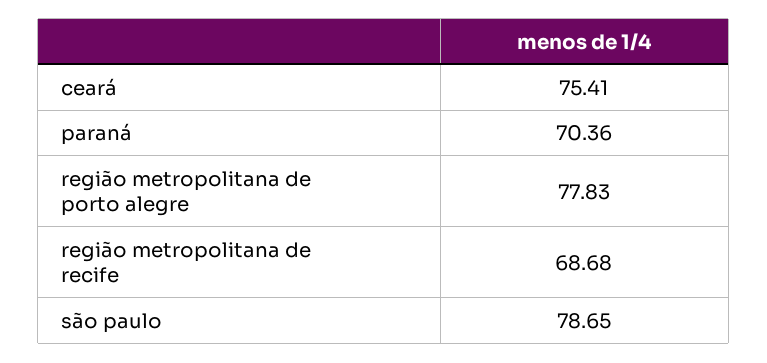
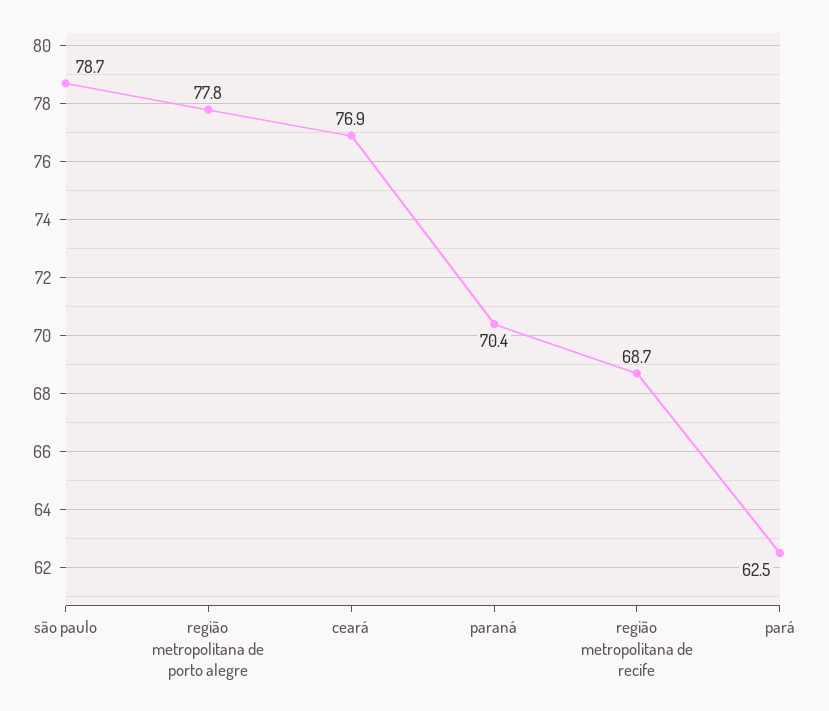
ceará: 75.41 -> 76.9
pará: none -> 62.5

